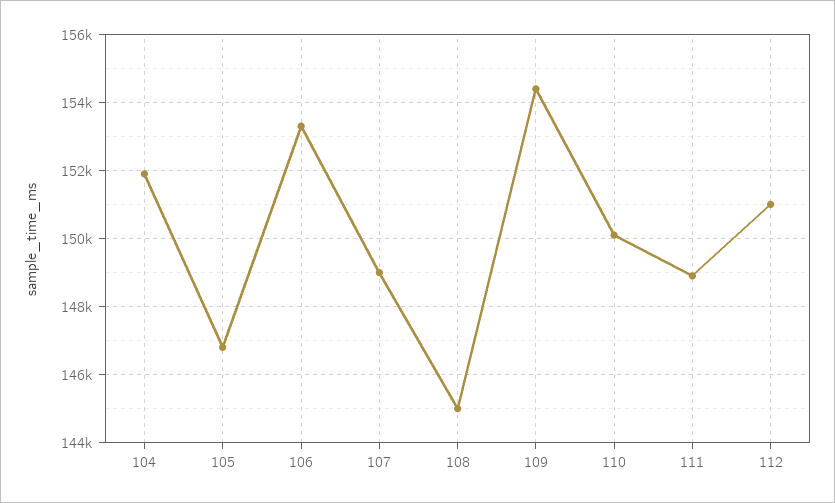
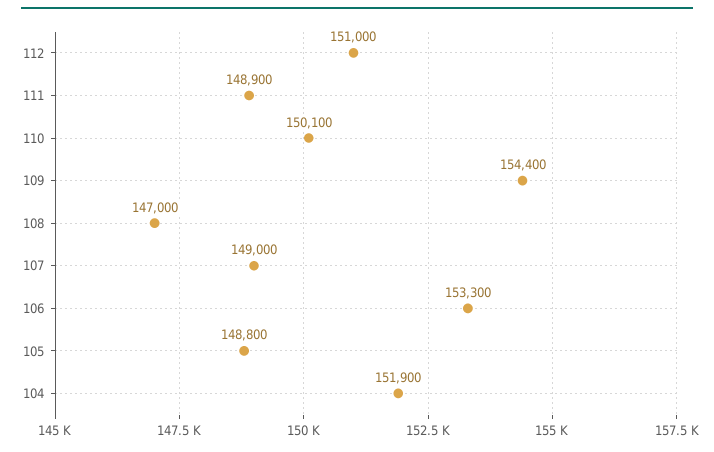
105: 146800 -> 148800
108: 145000 -> 147000

